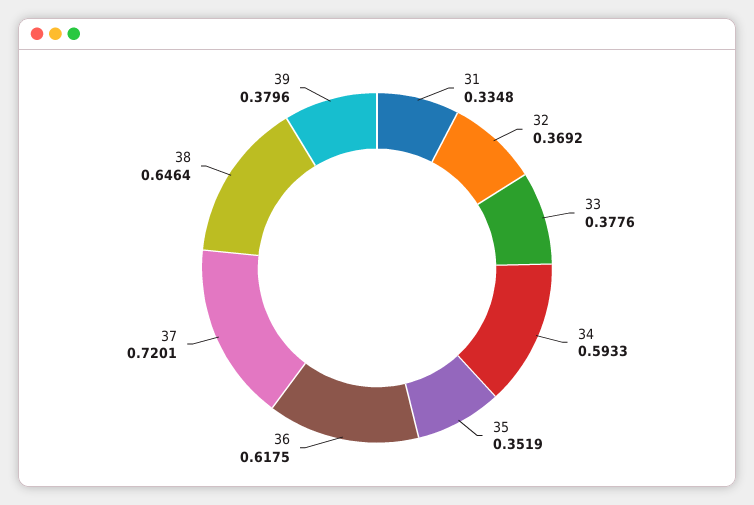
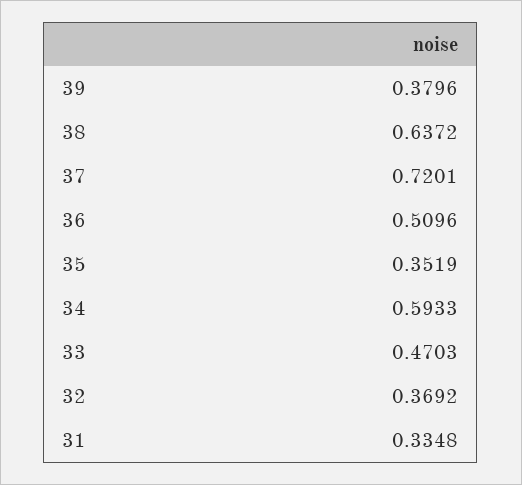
33: 0.3776 -> 0.4703
36: 0.6175 -> 0.5096
38: 0.6464 -> 0.6372

